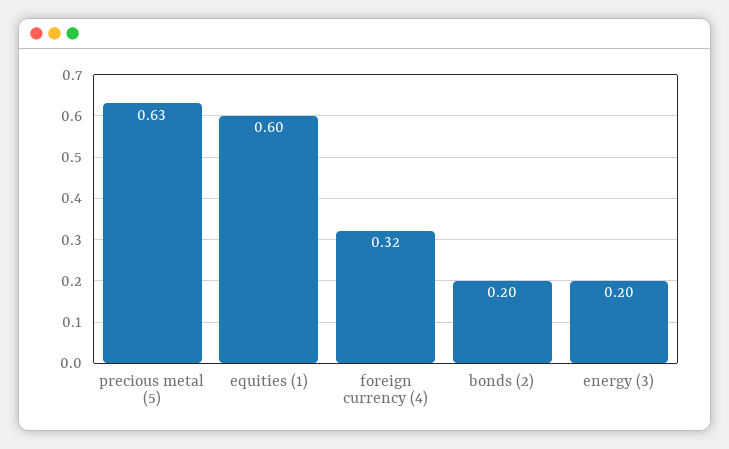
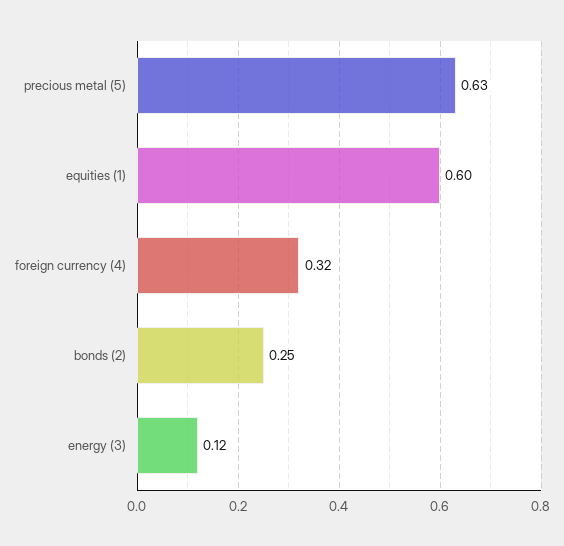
bonds (2): 0.2 -> 0.25
energy (3): 0.2 -> 0.12

